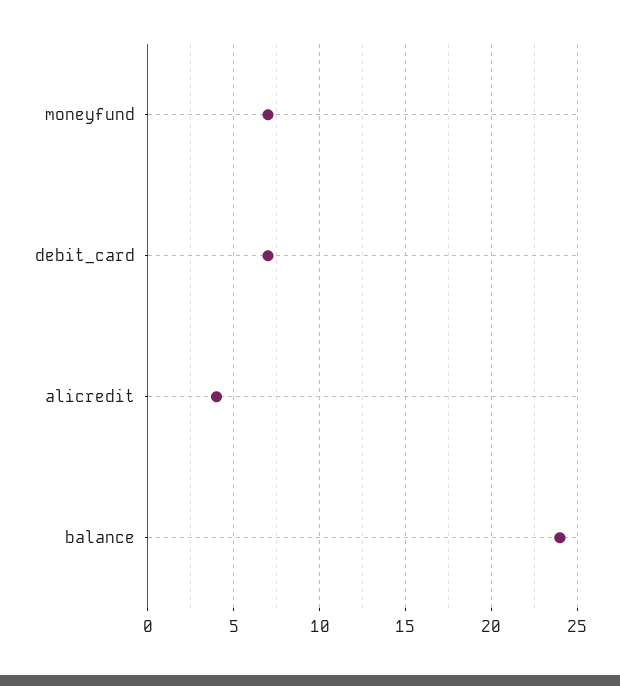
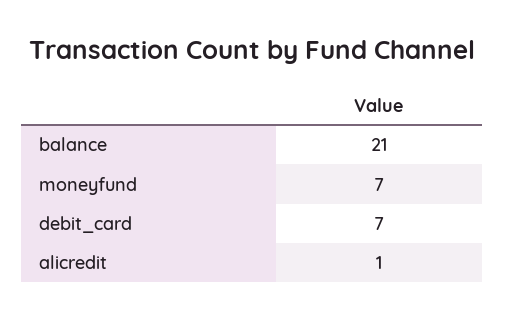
alicredit: 4 -> 1
balance: 24 -> 21

